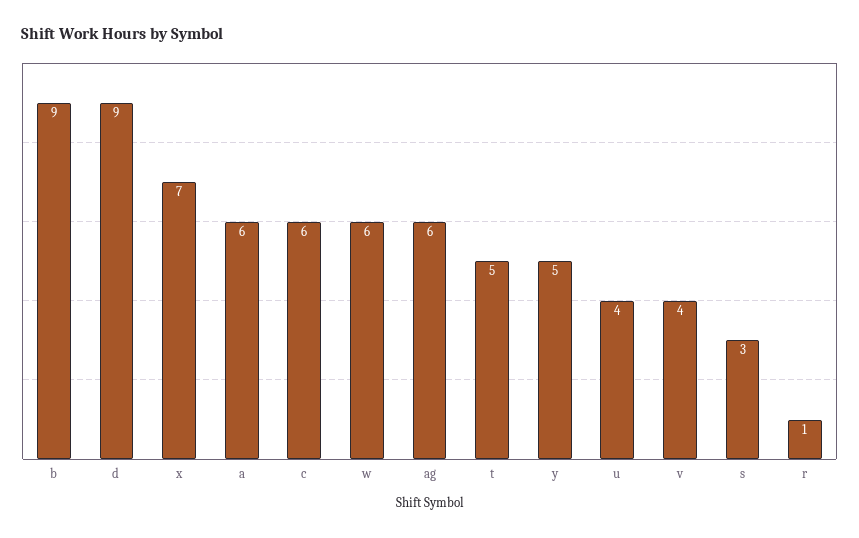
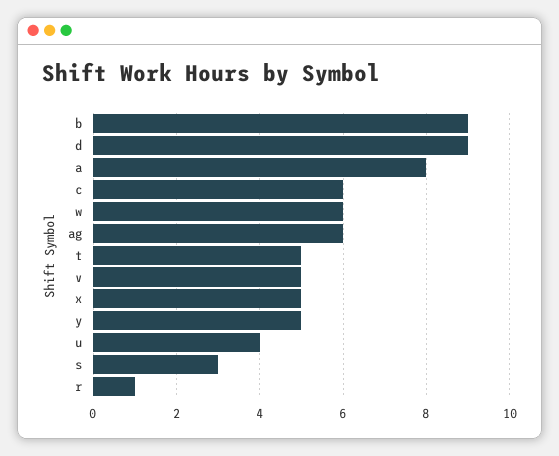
x: 7 -> 5
a: 6 -> 8
v: 4 -> 5

